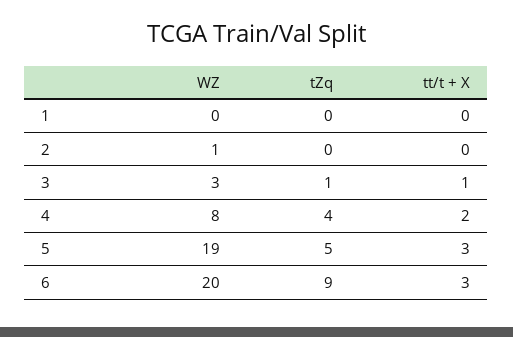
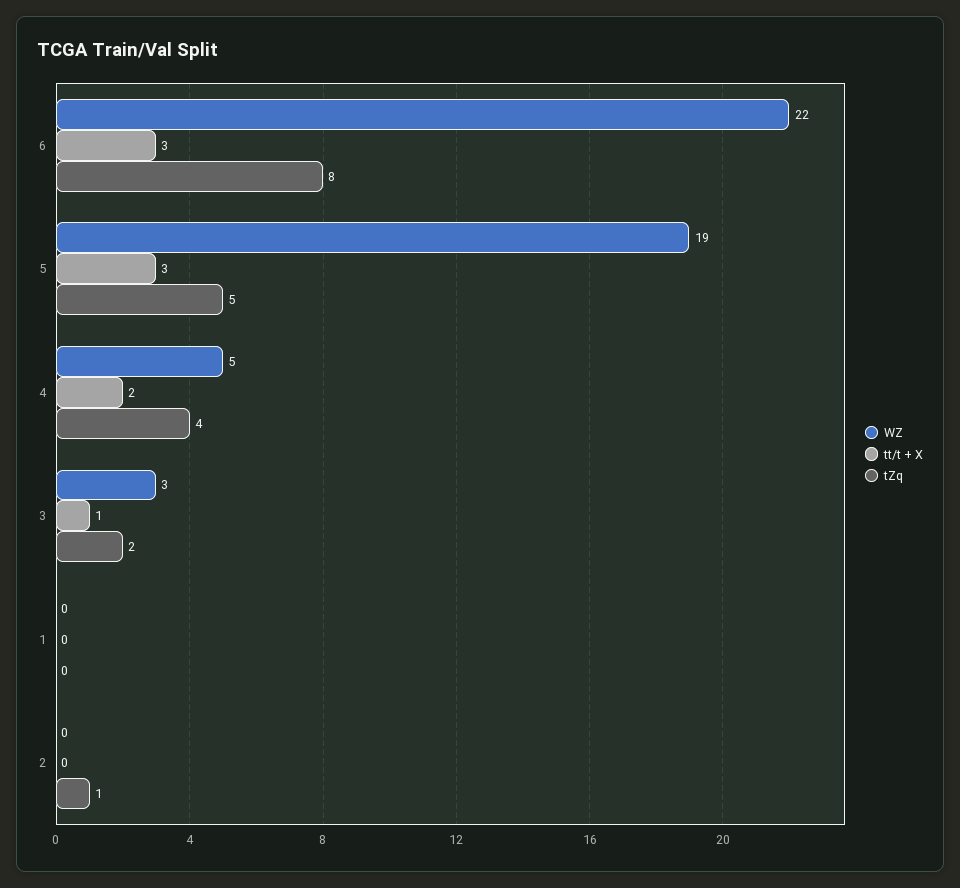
WZ, 2: 1 -> 0
tZq, 2: 0 -> 1
tZq, 3: 1 -> 2
WZ, 4: 8 -> 5
WZ, 6: 20 -> 22
tZq, 6: 9 -> 8

